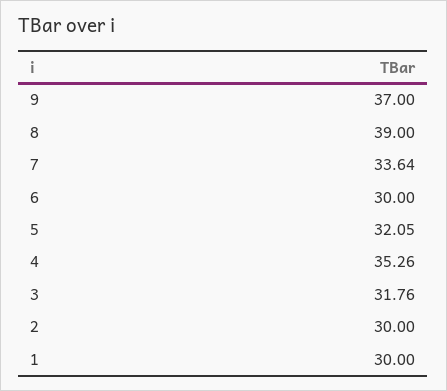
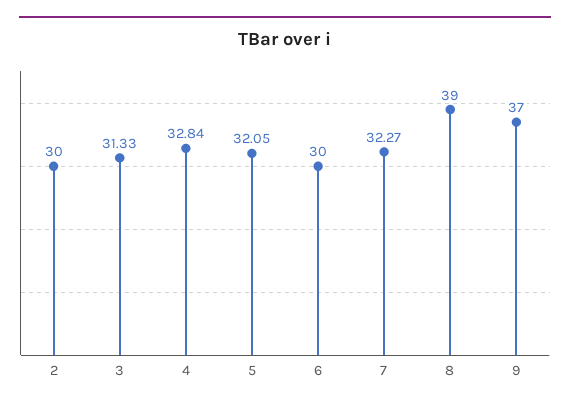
7: 33.64 -> 32.27
4: 35.26 -> 32.84
3: 31.76 -> 31.33
1: 30 -> none

